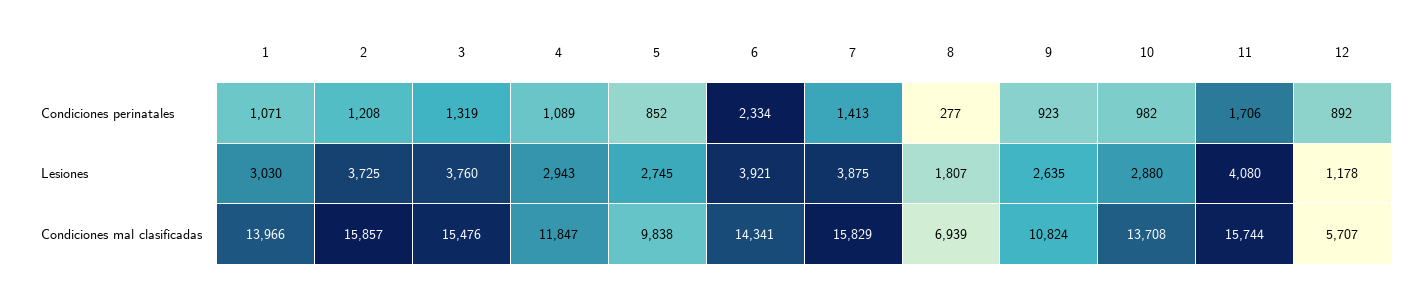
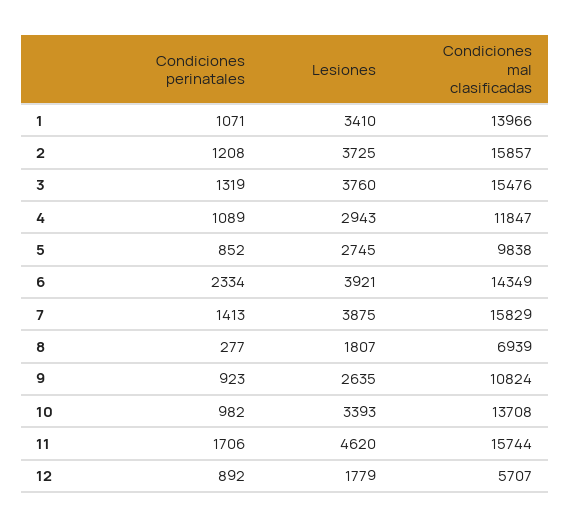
1, Lesiones: 3030 -> 3410
10, Lesiones: 2880 -> 3393
11, Lesiones: 4080 -> 4620
12, Lesiones: 1178 -> 1779
6, Condiciones mal clasificadas: 14341 -> 14349

